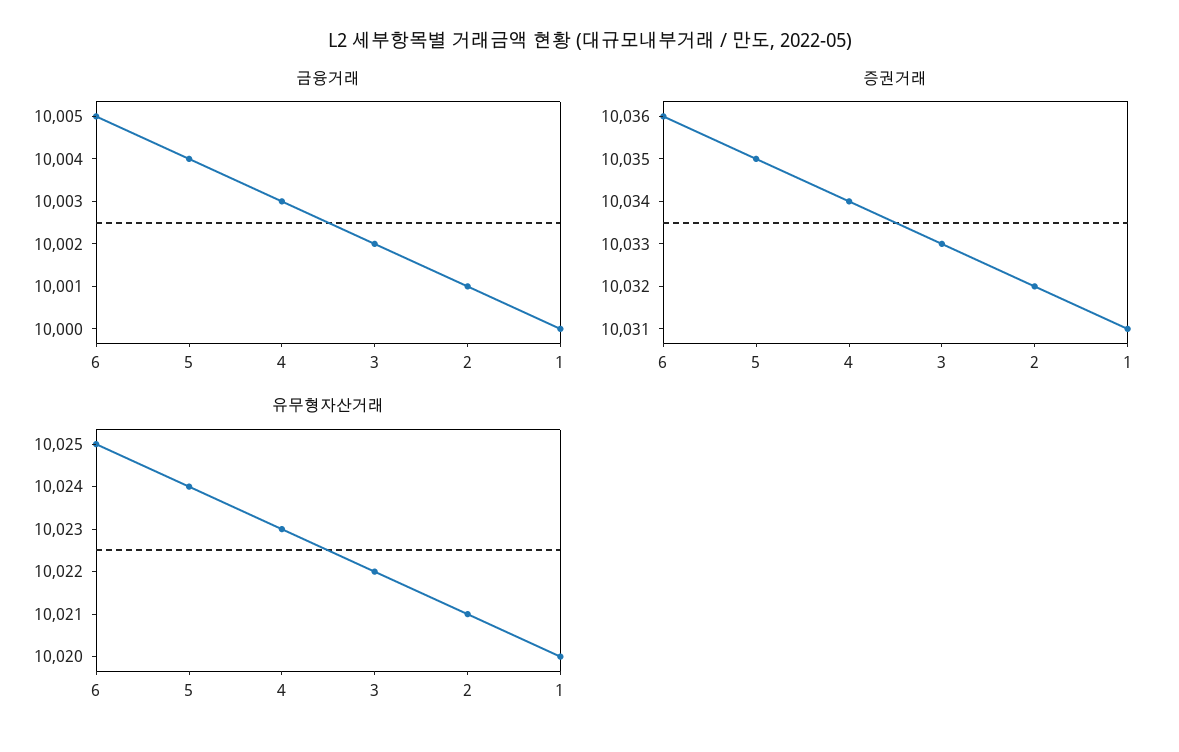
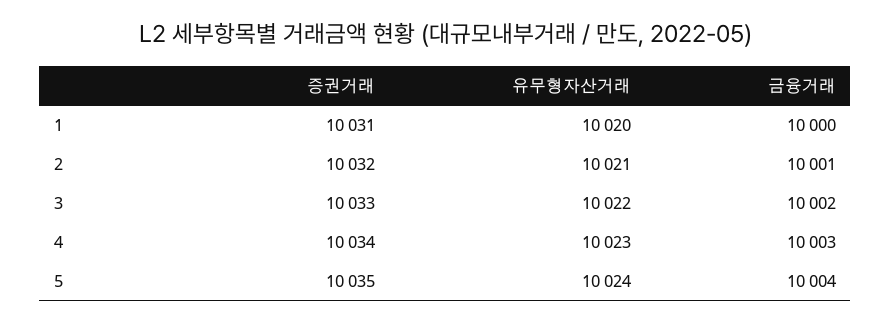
금융거래, 6: 10005 -> none
증권거래, 6: 10036 -> none
유무형자산거래, 6: 10025 -> none

